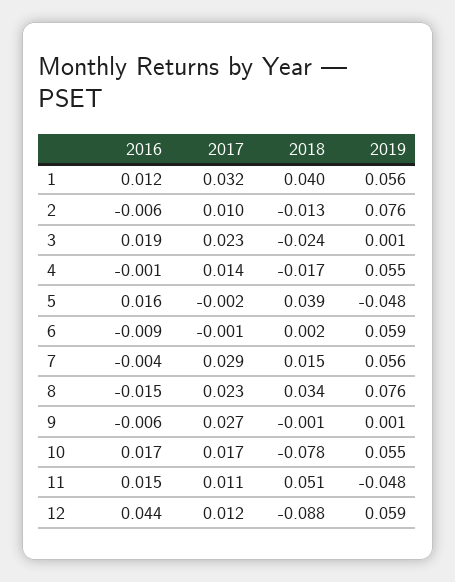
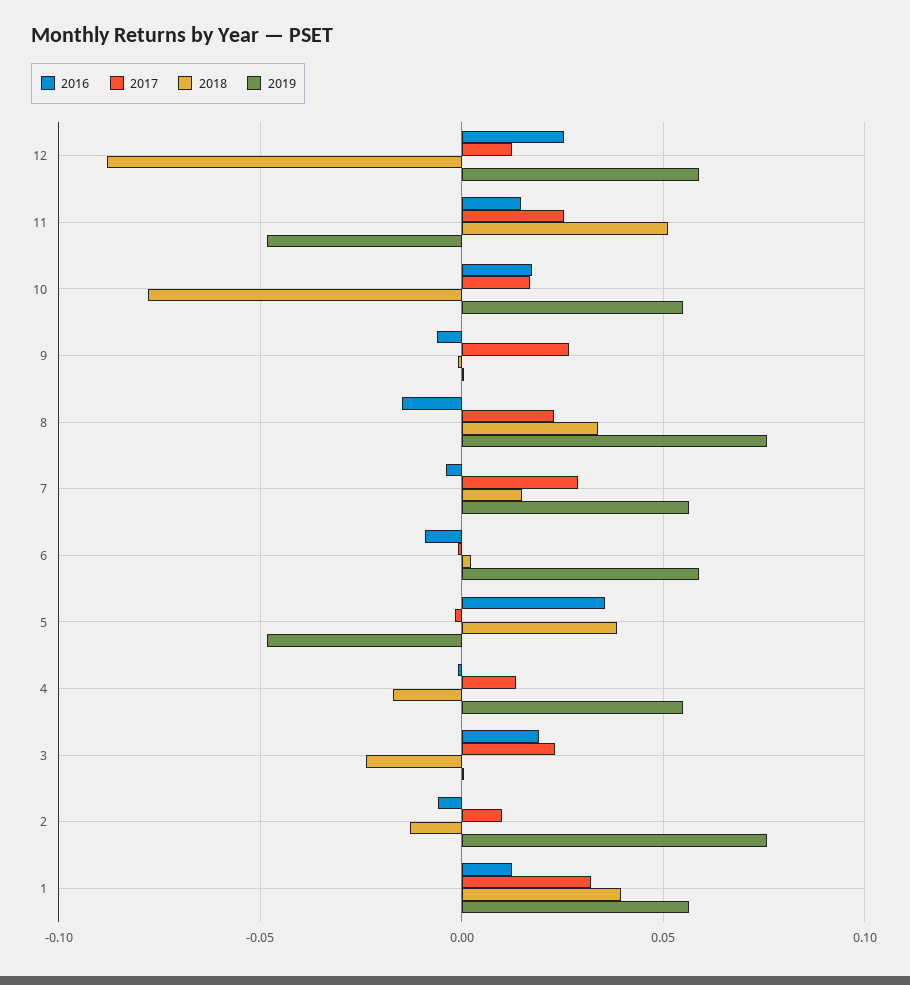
2016, 5: 0.016 -> 0.035
2017, 11: 0.011 -> 0.025
2016, 12: 0.044 -> 0.025

